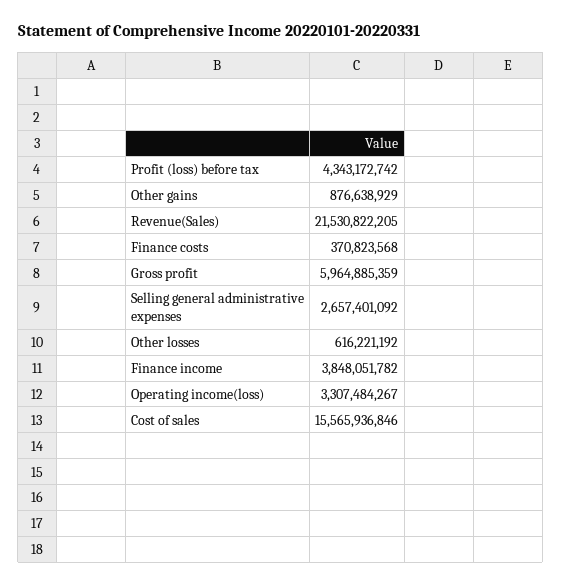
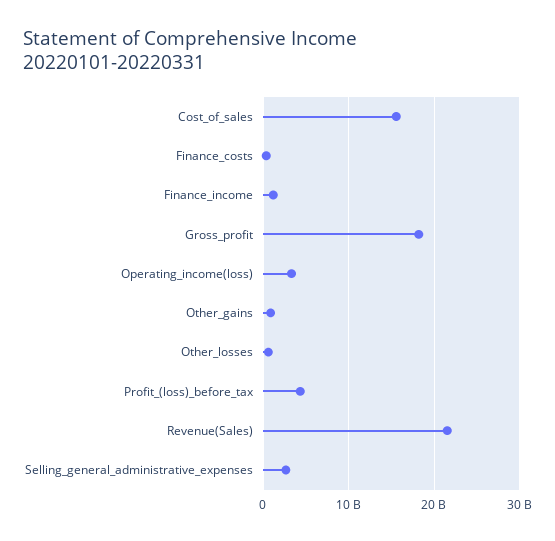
Gross profit: 5964885359 -> 18000000000
Finance income: 3848051782 -> 1000000000

